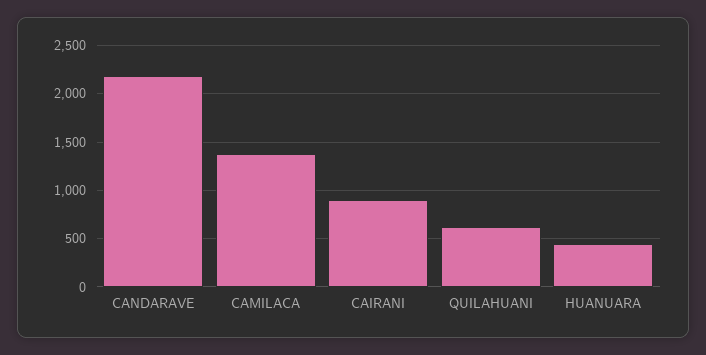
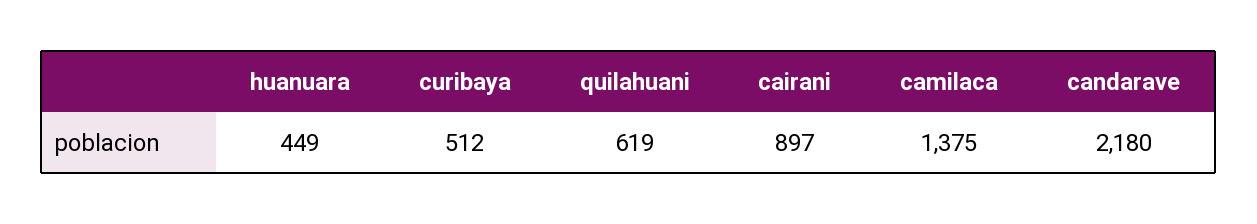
curibaya: none -> 512

